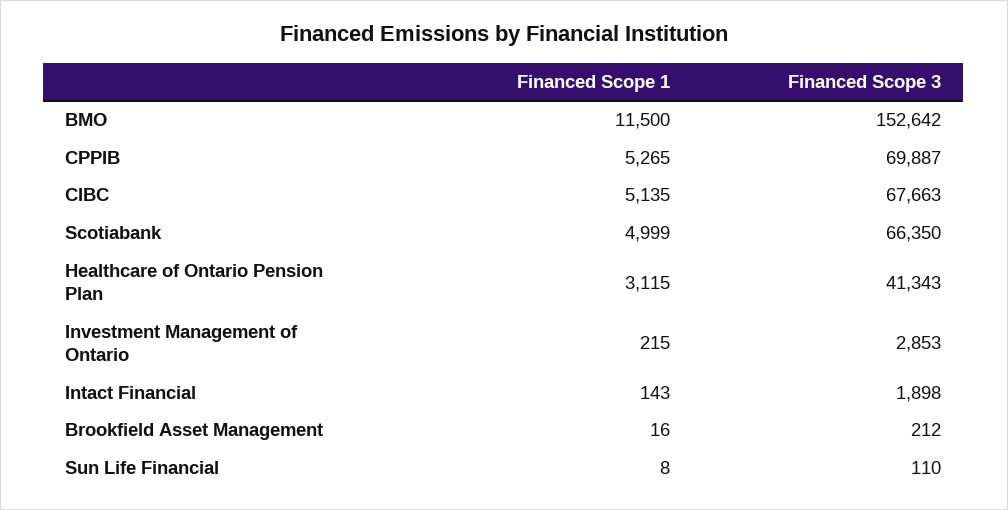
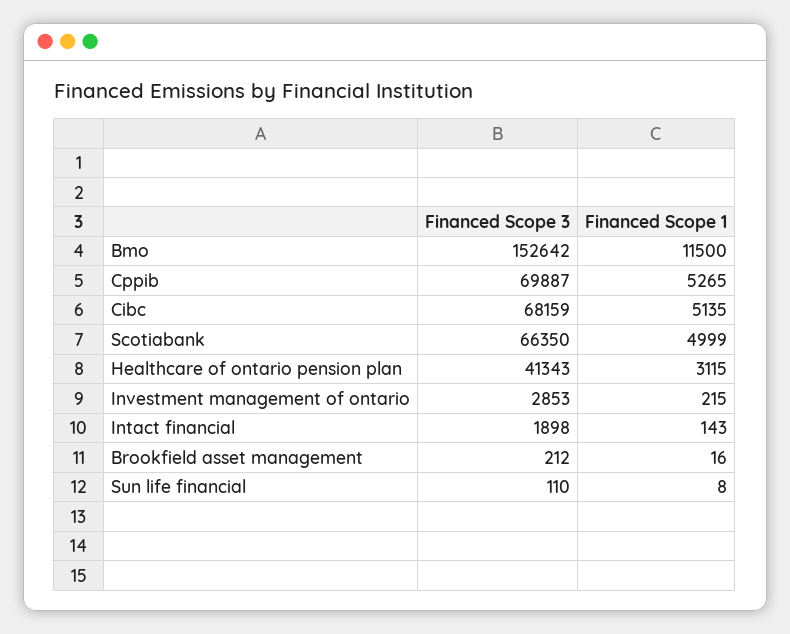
Financed Scope 3, CIBC: 67663 -> 68159

